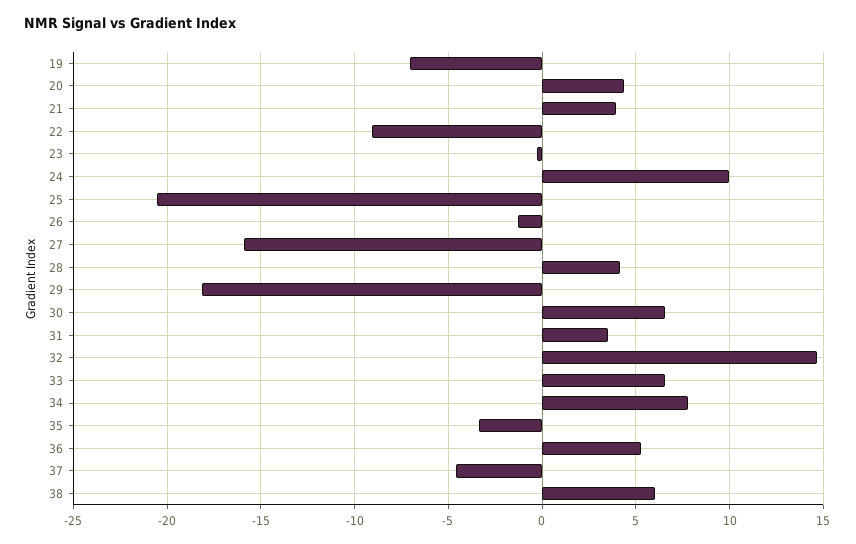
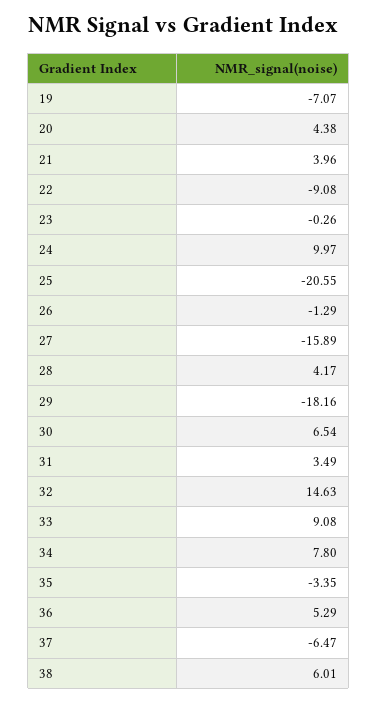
33: 6.5 -> 9.08
37: -4.5 -> -6.47

